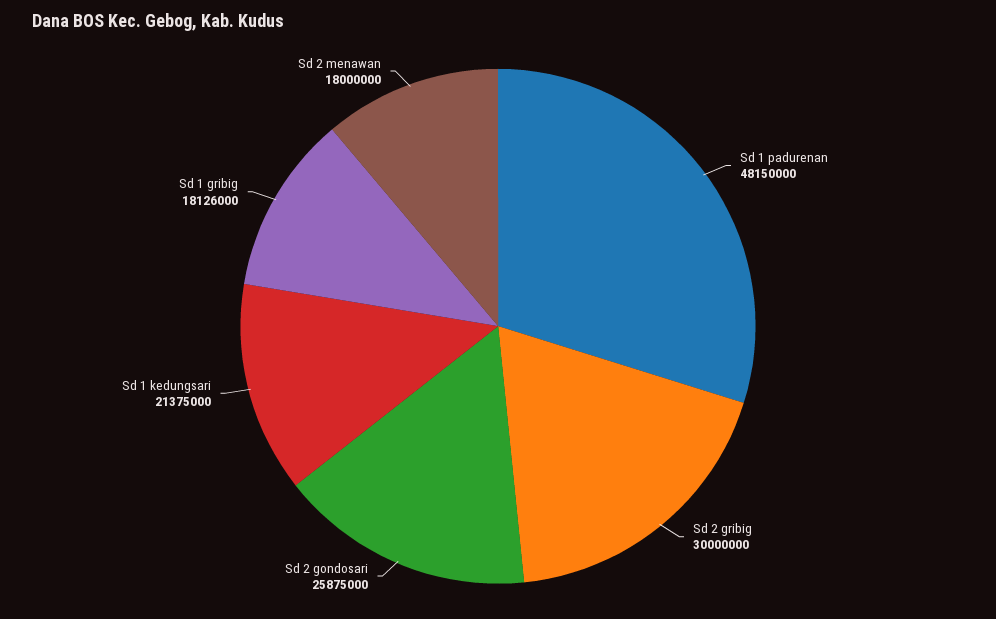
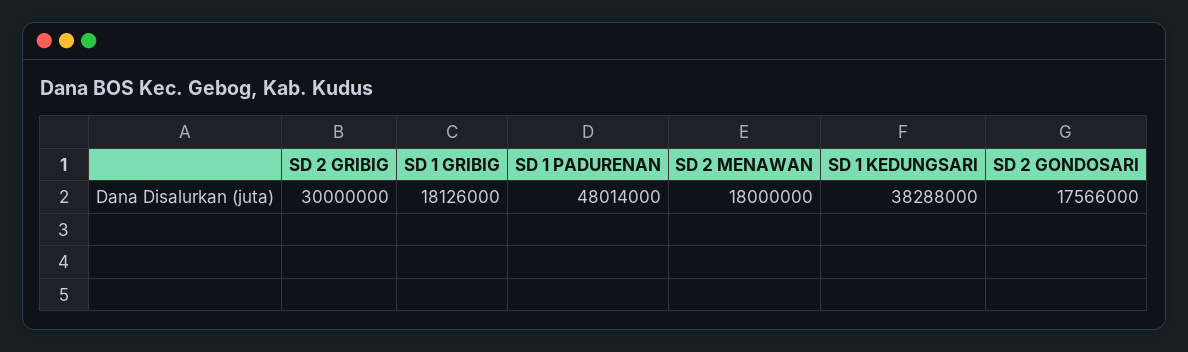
Sd 1 padurenan: 48150000 -> 48014000
Sd 2 gondosari: 25875000 -> 17566000
Sd 1 kedungsari: 21375000 -> 38288000

